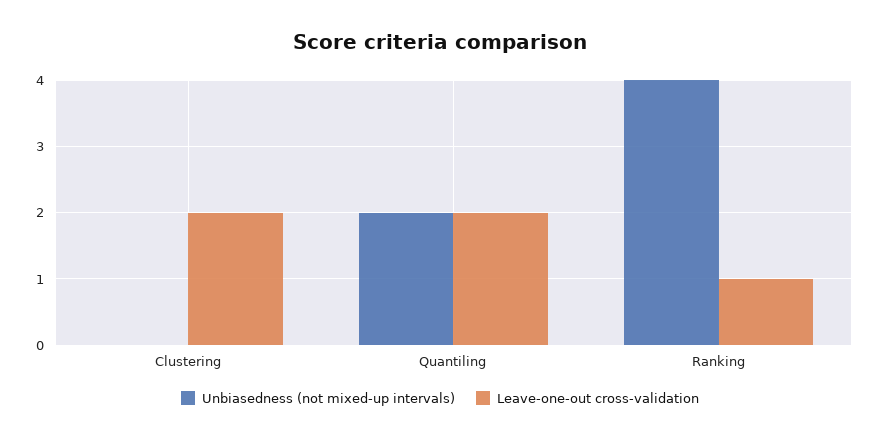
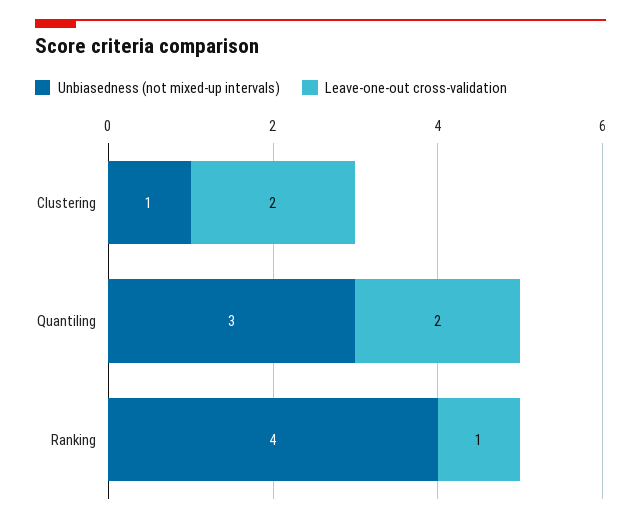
Unbiasedness (not mixed-up intervals), Clustering: 0 -> 1
Unbiasedness (not mixed-up intervals), Quantiling: 2 -> 3

